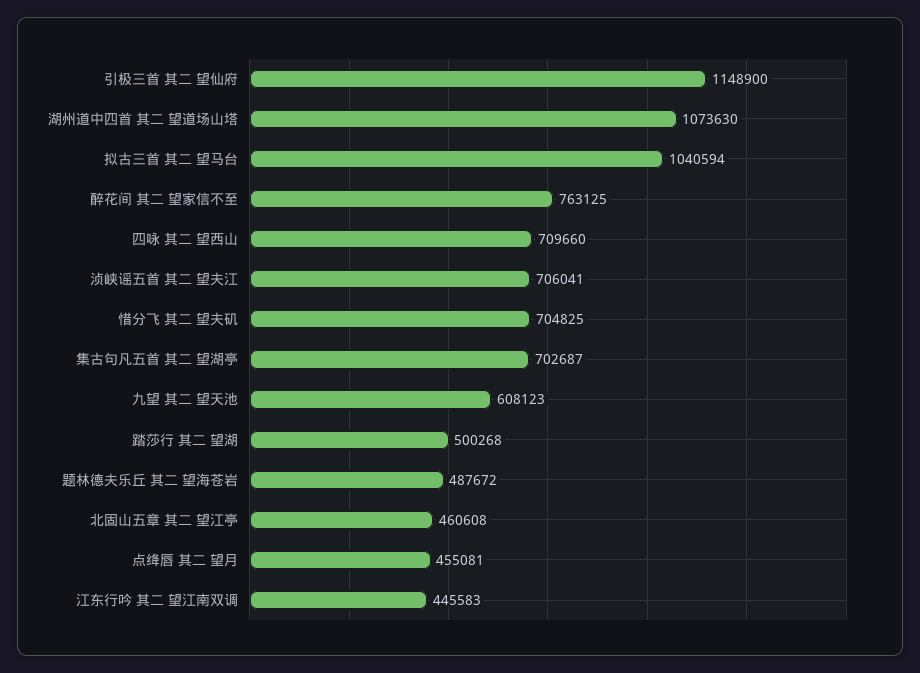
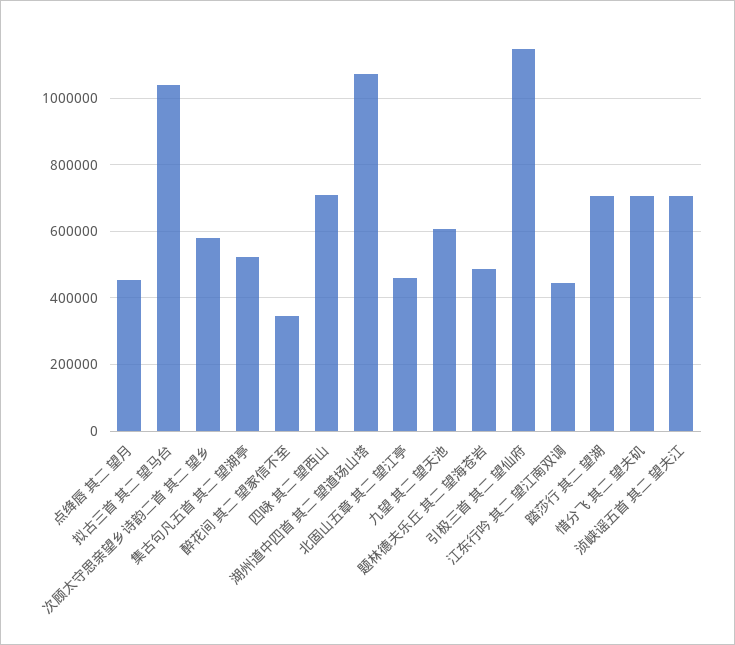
醉花间 其二 望家信不至: 763125 -> 340000
集古句凡五首 其二 望湖亭: 702687 -> 520000
踏莎行 其二 望湖: 500268 -> 700000
次顾太守思亲望乡诗韵二首 其二 望乡: none -> 580000

